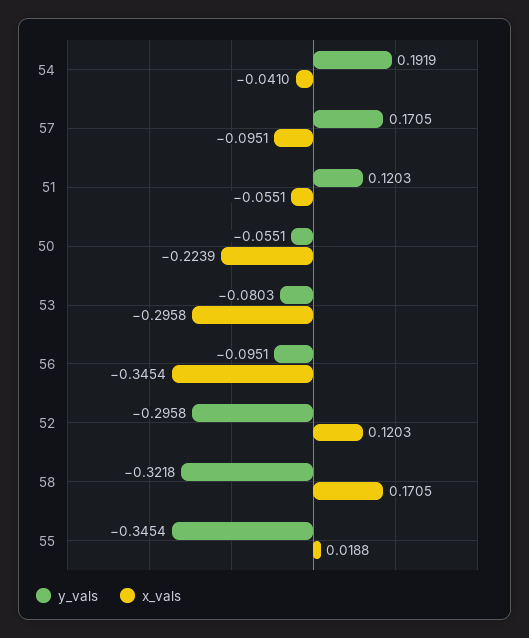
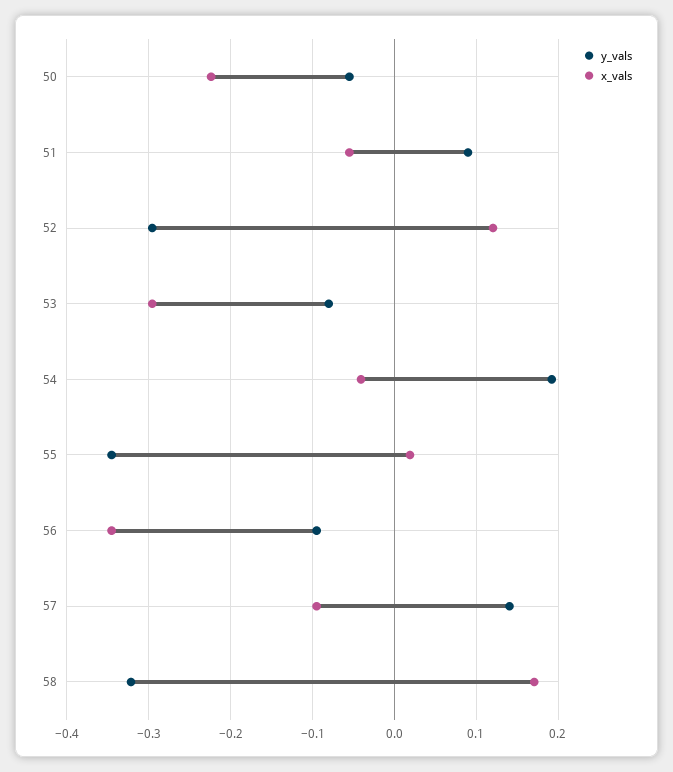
y_vals, 57: 0.1705 -> 0.14
y_vals, 51: 0.1203 -> 0.09

